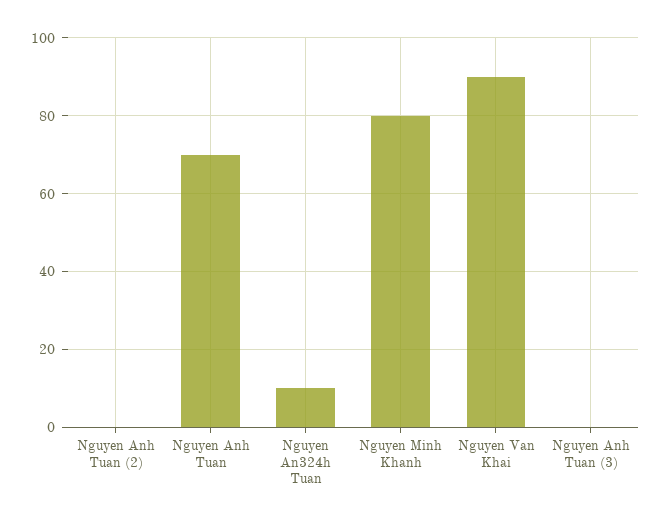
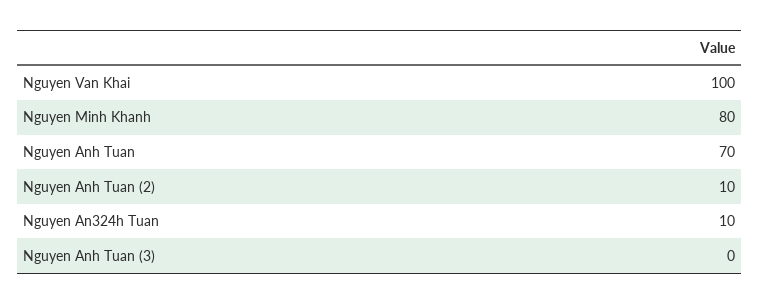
Nguyen Anh Tuan (2): 0 -> 10
Nguyen Van Khai: 90 -> 100

